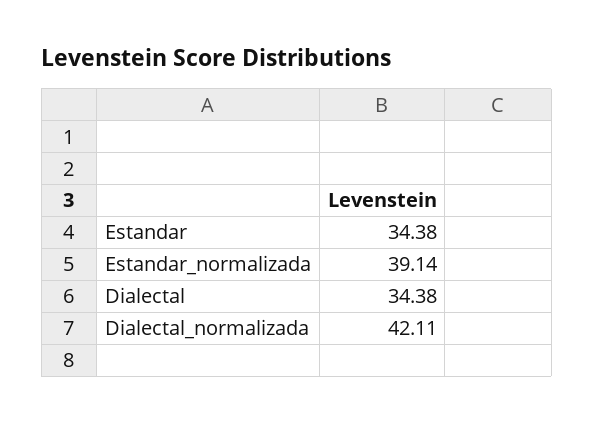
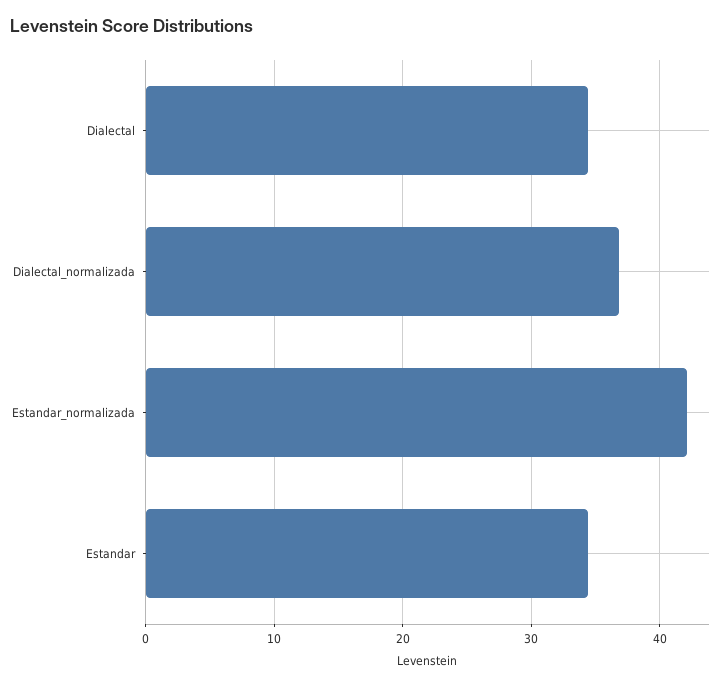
Estandar_normalizada: 39.14 -> 42
Dialectal_normalizada: 42.11 -> 37

